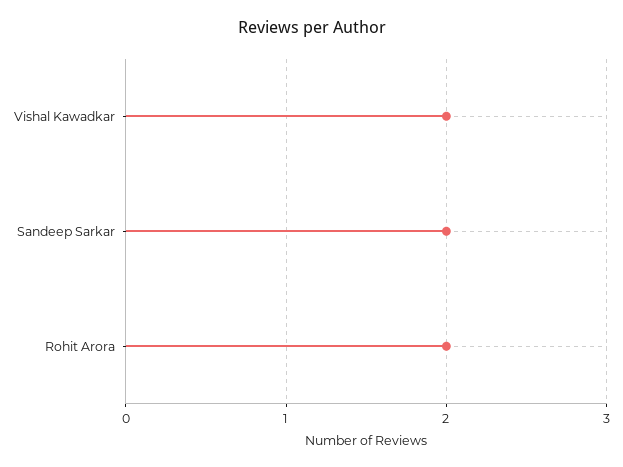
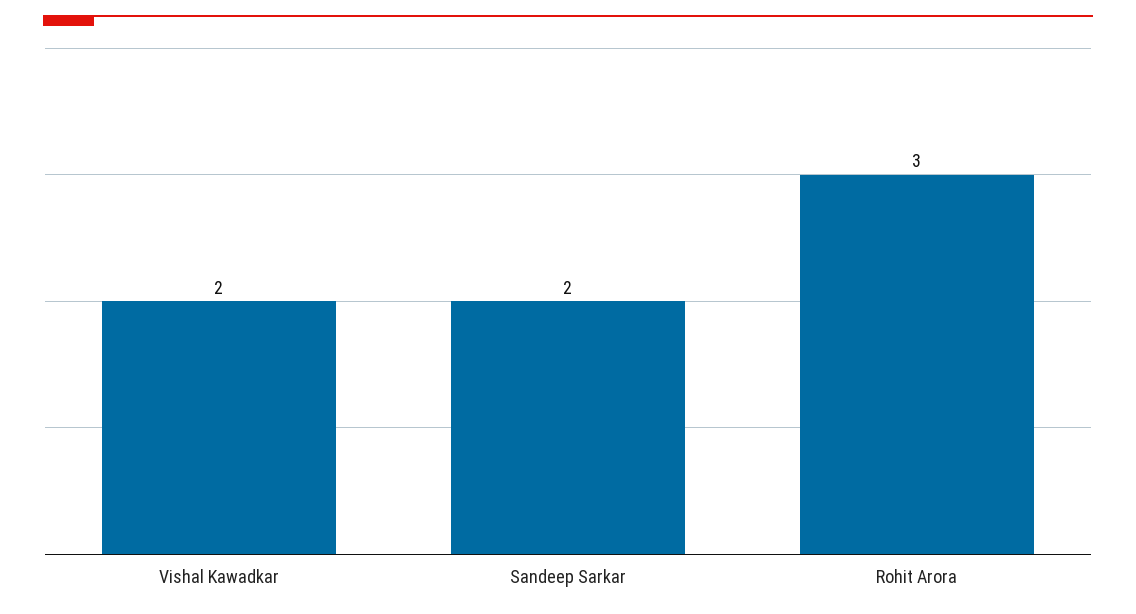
Rohit Arora: 2 -> 3

